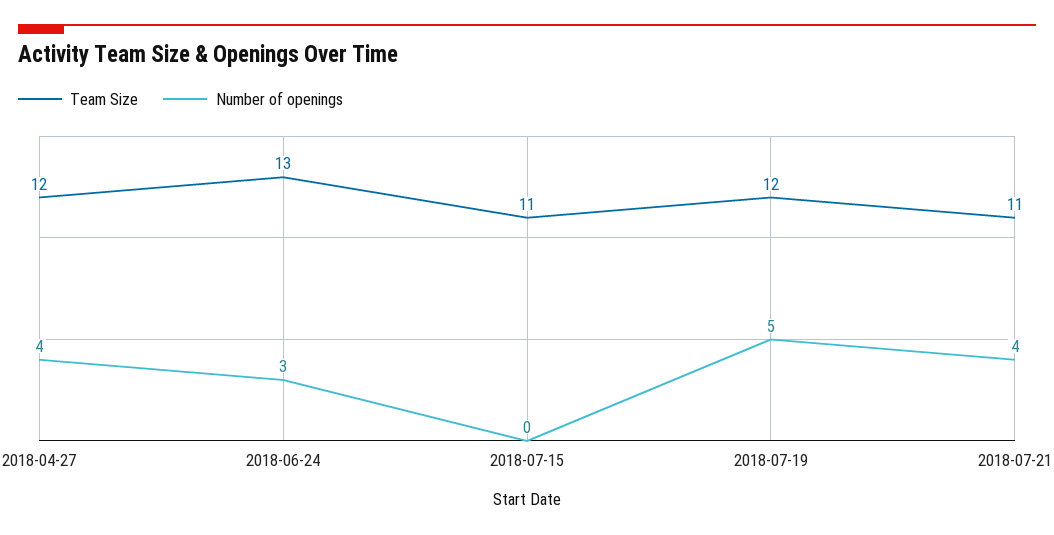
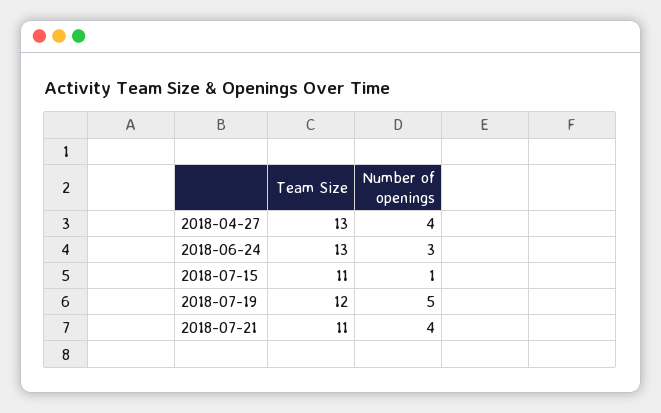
Team Size, 2018-04-27: 12 -> 13
Number of openings, 2018-07-15: 0 -> 1

